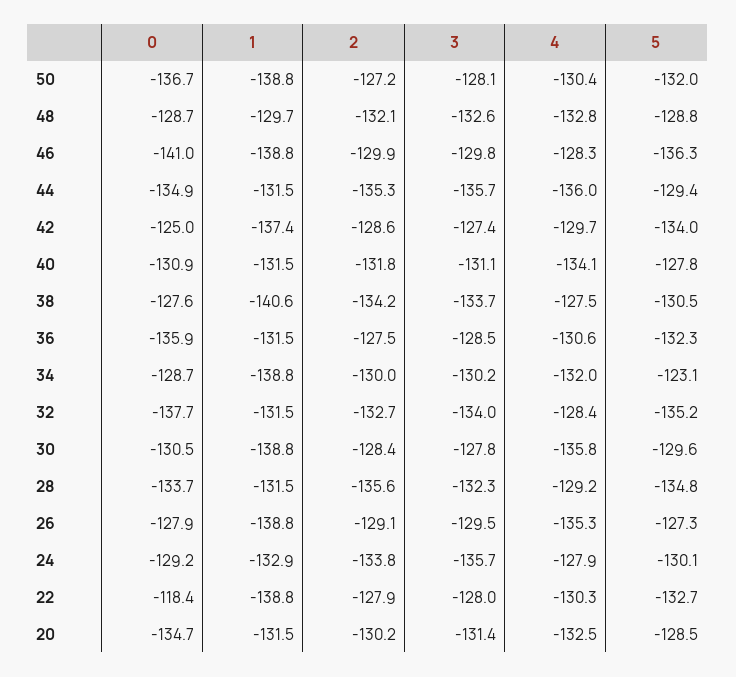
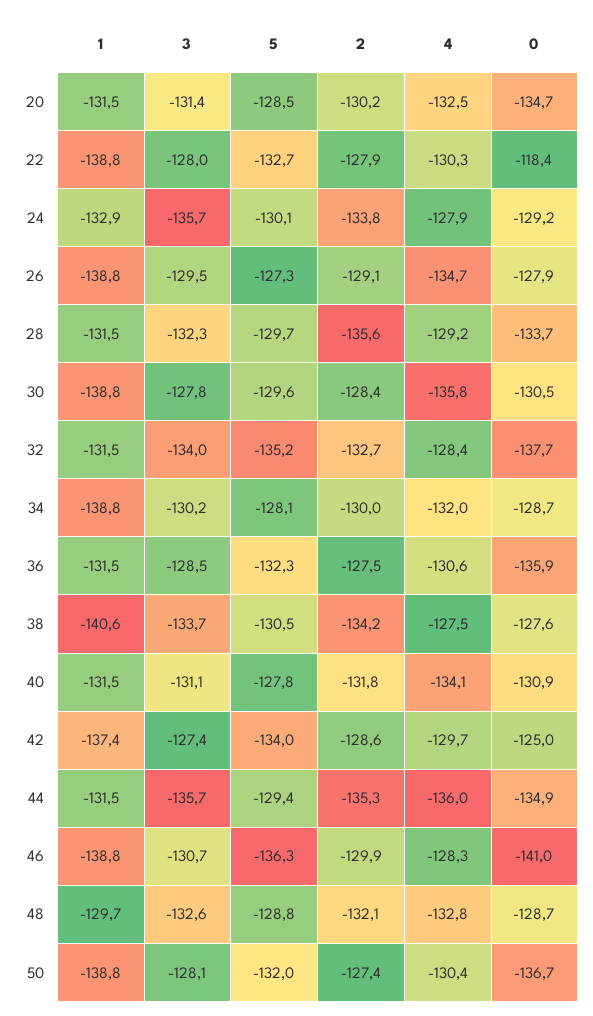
2, 50: -127.2 -> -127.4
3, 46: -129.8 -> -130.7
5, 34: -123.1 -> -128.1
5, 28: -134.8 -> -129.7
4, 26: -135.3 -> -134.7

